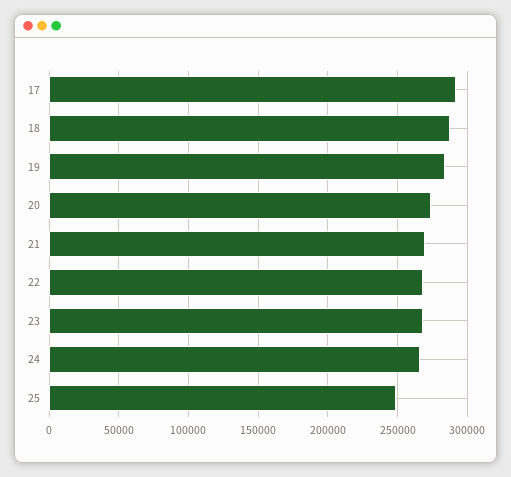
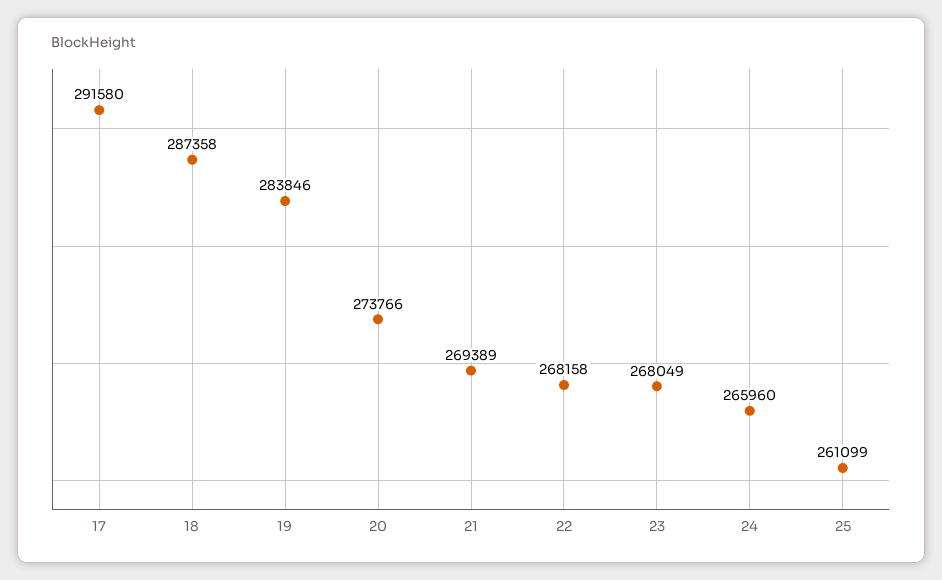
25: 250000 -> 261099

